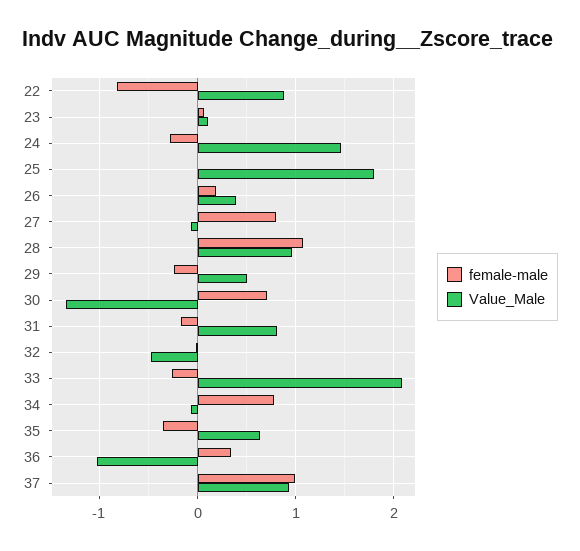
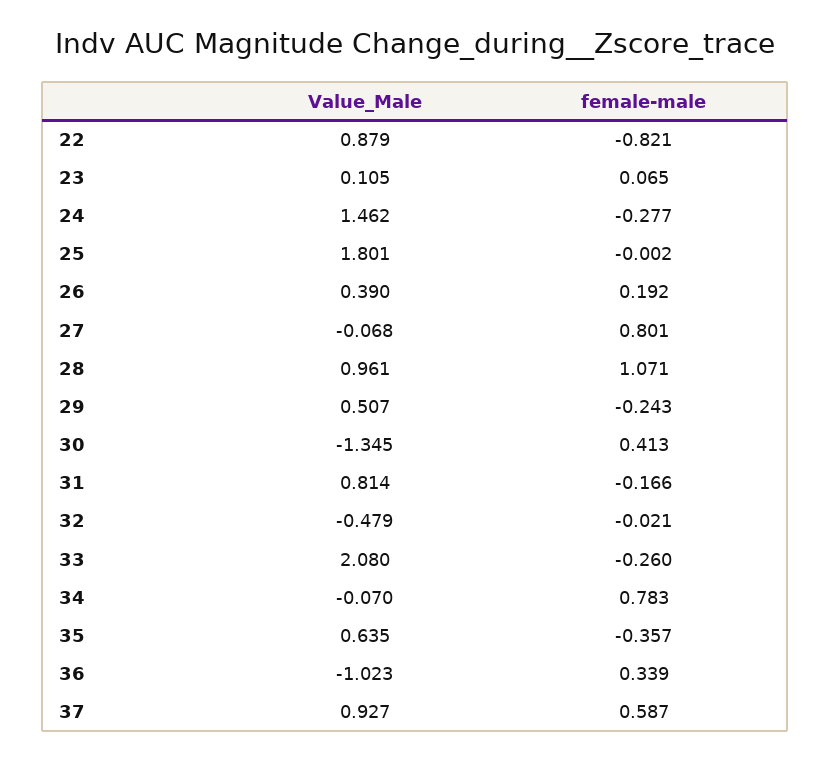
female-male, 30: 0.7 -> 0.413
female-male, 37: 1 -> 0.587

